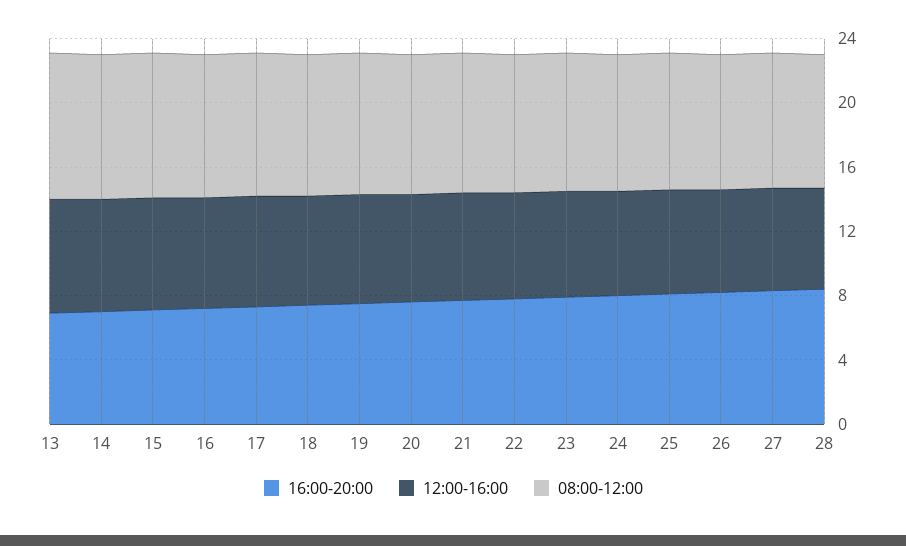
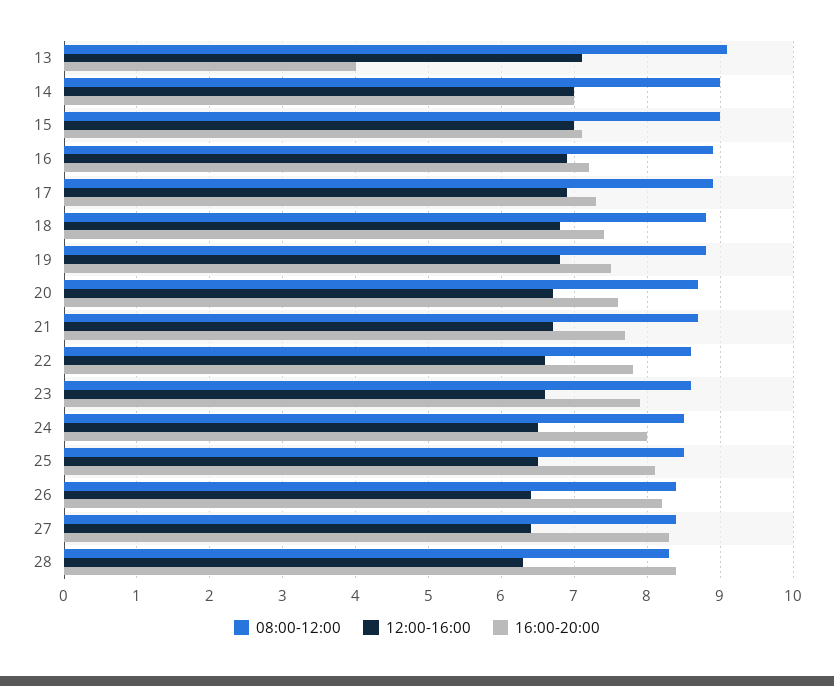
16:00-20:00, 13: 7 -> 4

